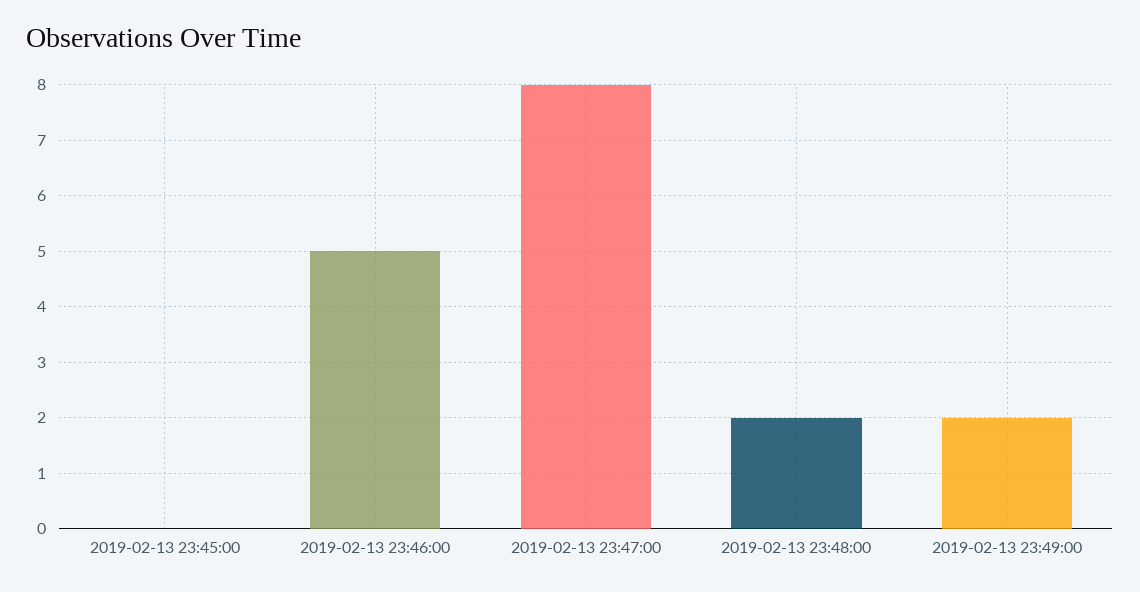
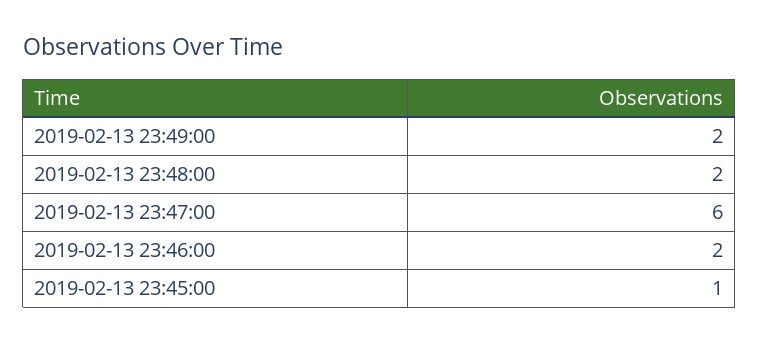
2019-02-13 23:45:00: 0 -> 1
2019-02-13 23:46:00: 5 -> 2
2019-02-13 23:47:00: 8 -> 6

